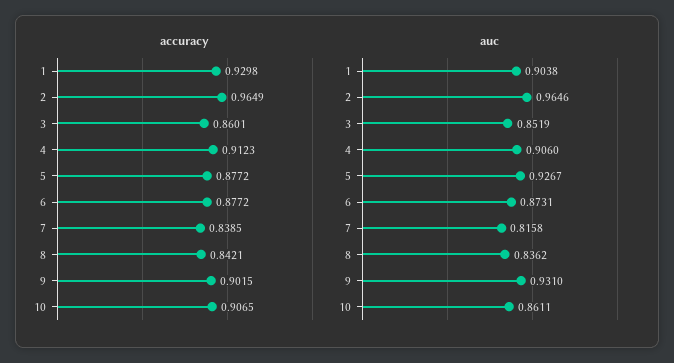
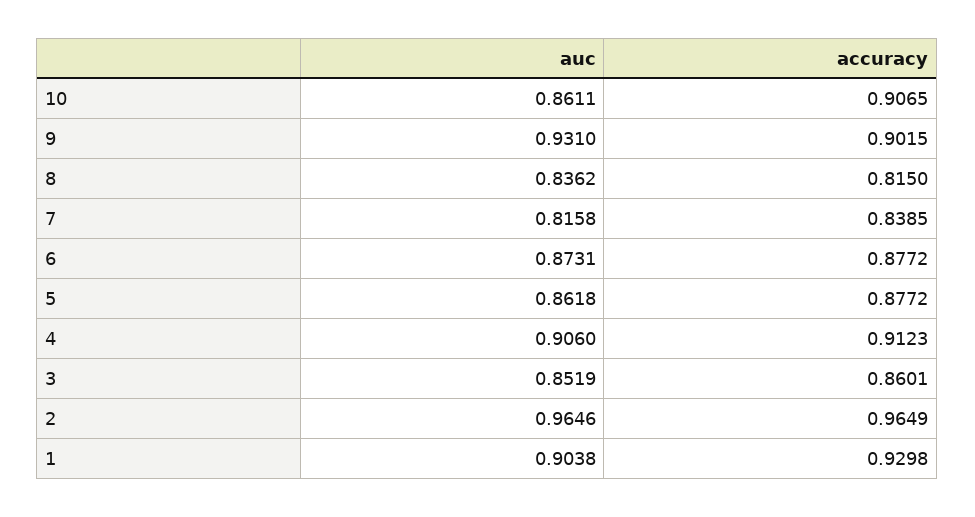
accuracy, 8: 0.8421 -> 0.815
auc, 5: 0.9267 -> 0.8618

